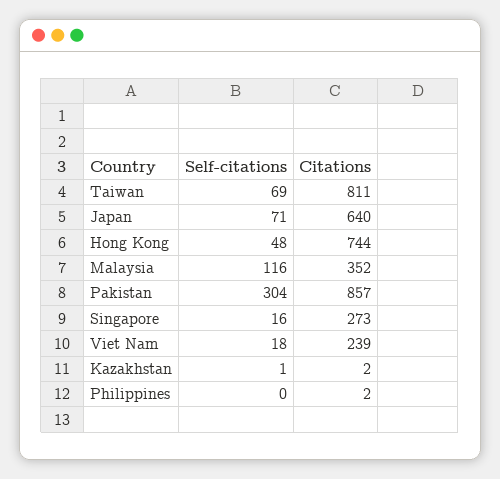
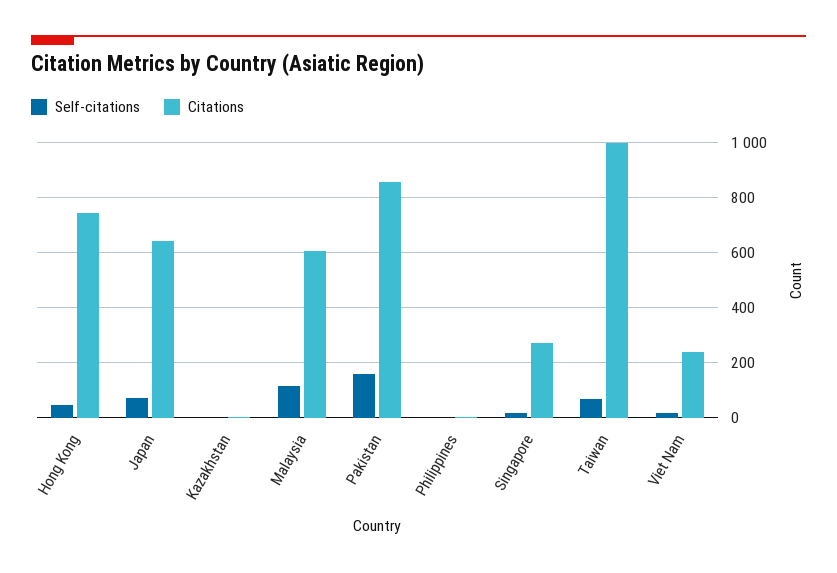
Citations, Taiwan: 811 -> 1000
Citations, Malaysia: 352 -> 600
Self-citations, Pakistan: 304 -> 150

